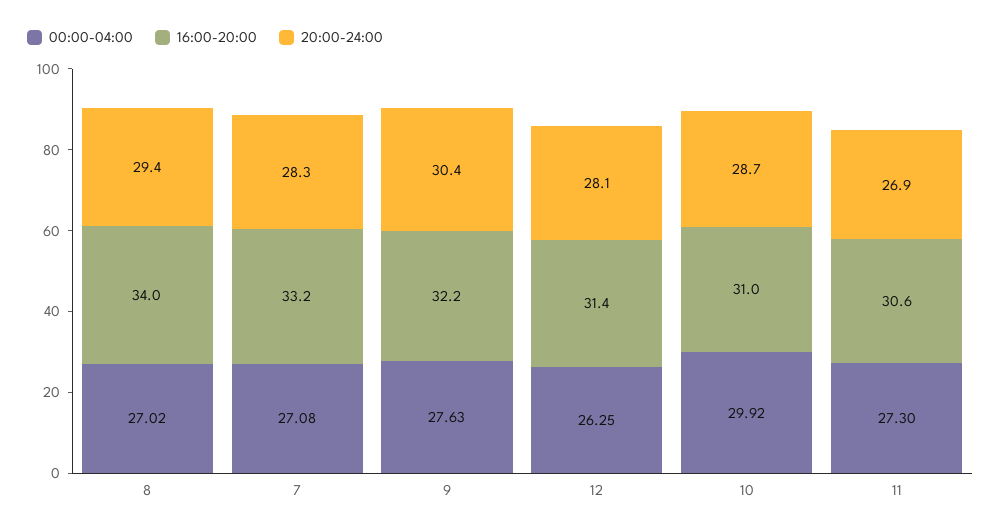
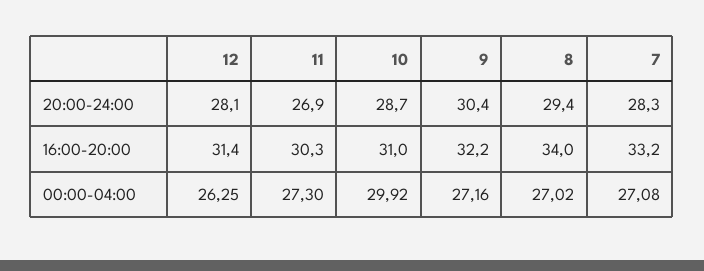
00:00-04:00, 9: 27.63 -> 27.16
16:00-20:00, 11: 30.6 -> 30.3

